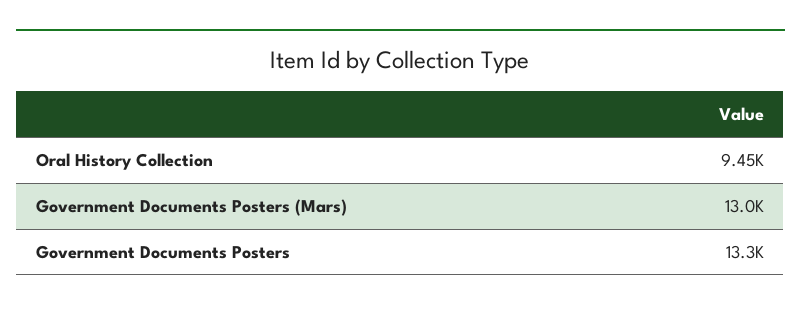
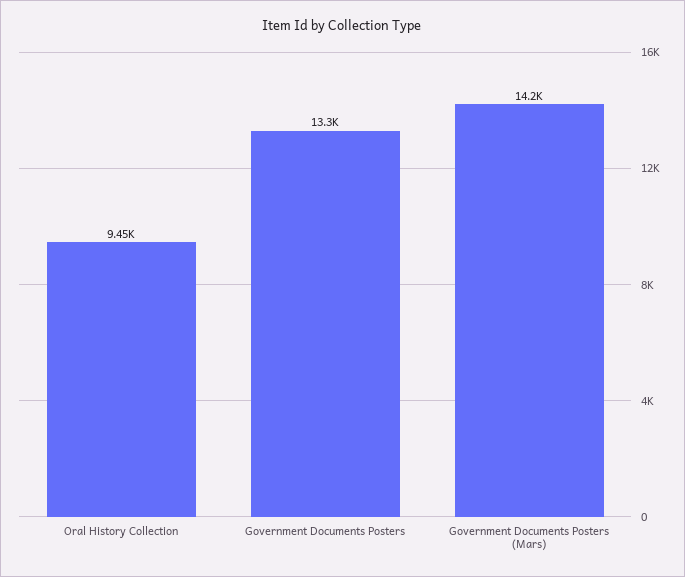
Government Documents Posters (Mars): 13000 -> 14200

